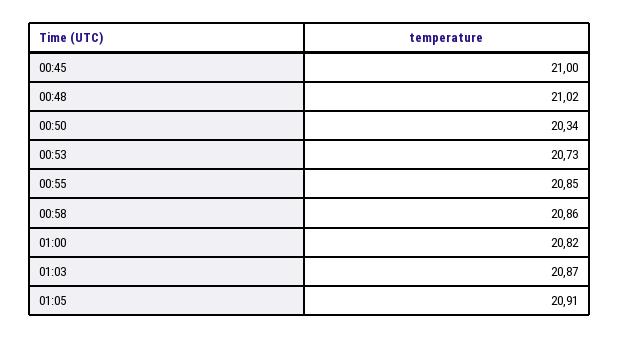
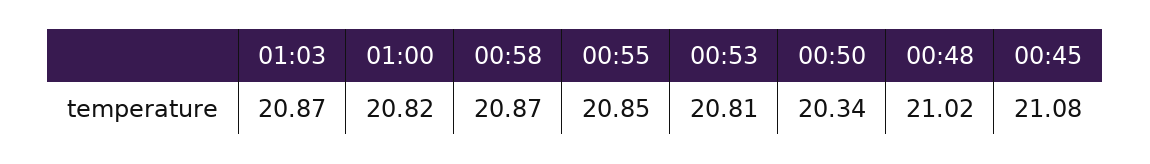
00:45: 21 -> 21.08
00:53: 20.73 -> 20.81
00:58: 20.86 -> 20.87
01:05: 20.91 -> none

